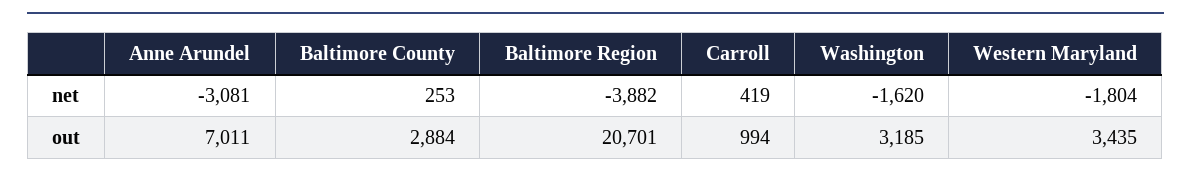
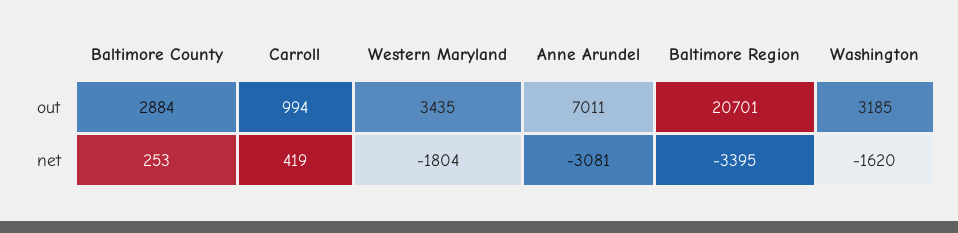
Baltimore Region, net: -3882 -> -3395

